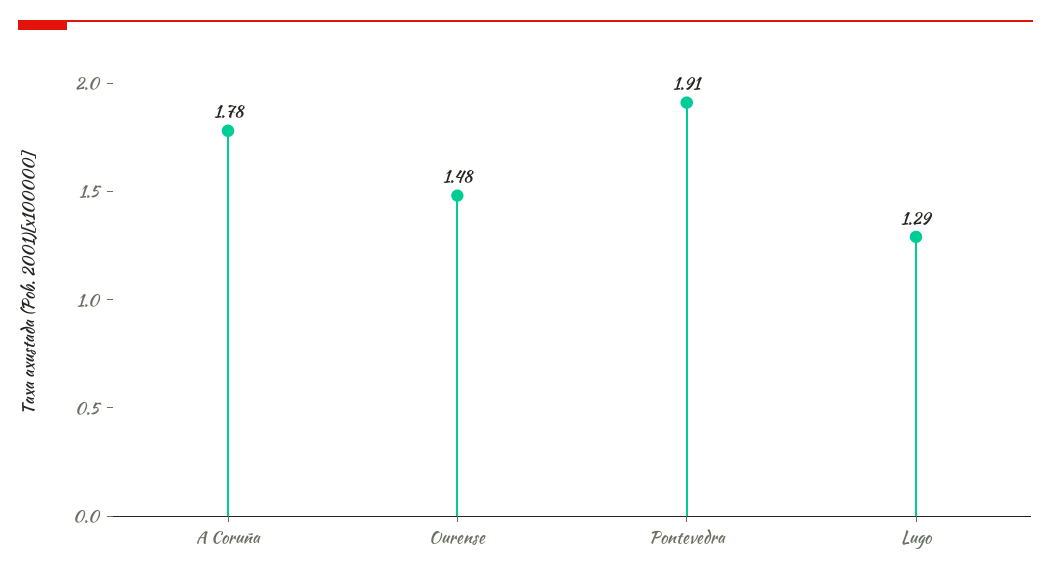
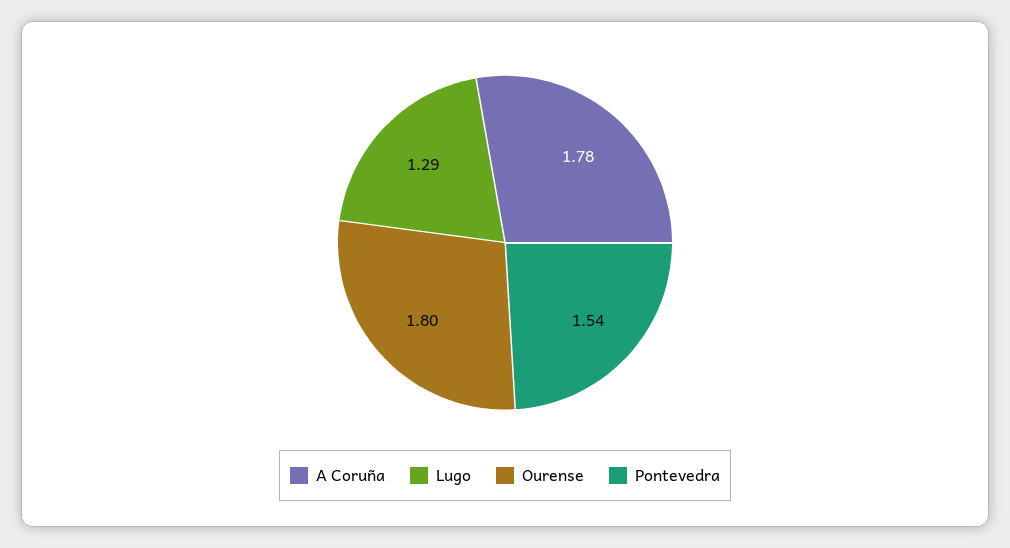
Ourense: 1.48 -> 1.8
Pontevedra: 1.91 -> 1.54

